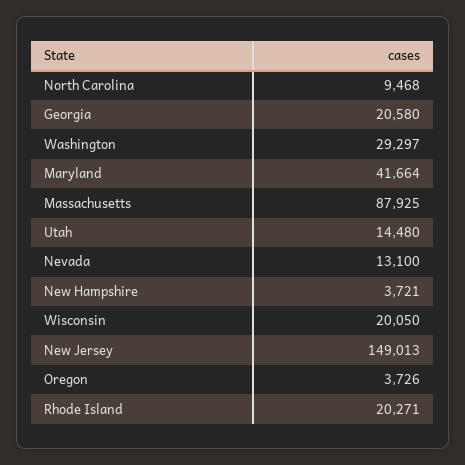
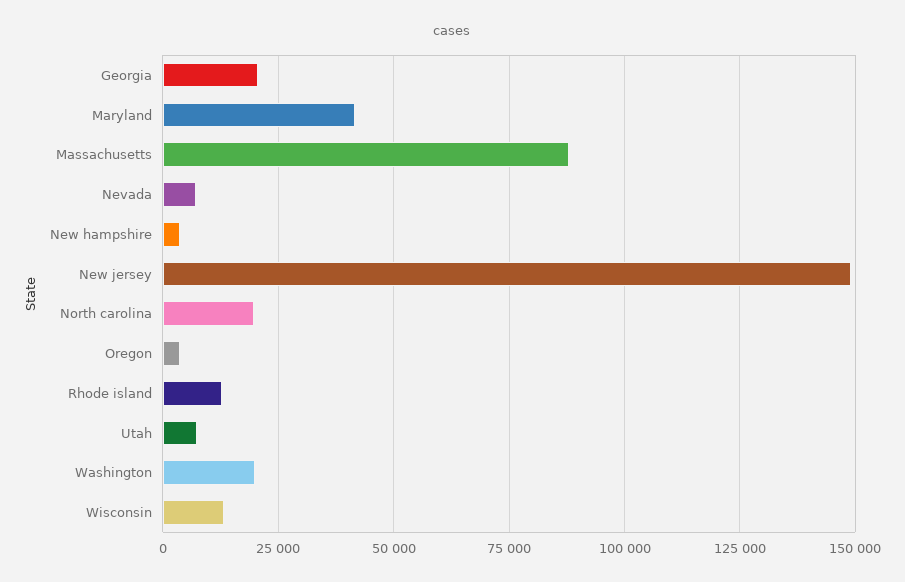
North Carolina: 9468 -> 20000
Washington: 29297 -> 20000
Utah: 14480 -> 7500
Nevada: 13100 -> 7500
Wisconsin: 20050 -> 12500
Rhode Island: 20271 -> 12500

